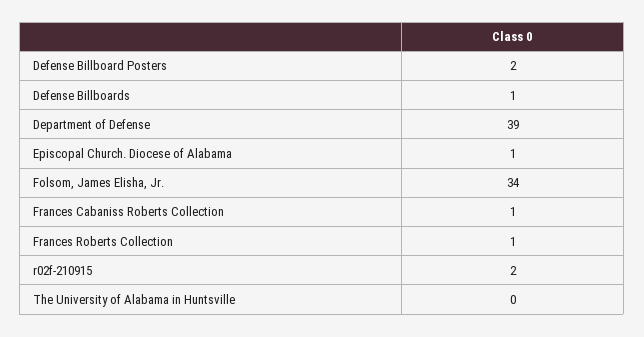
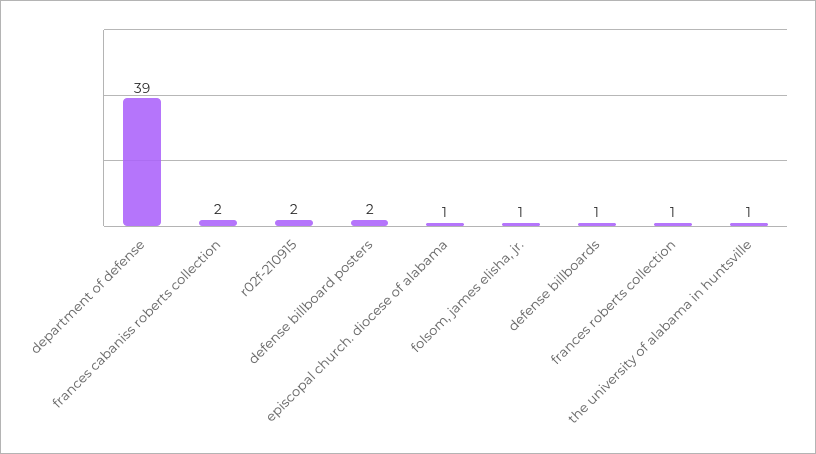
Folsom, James Elisha, Jr.: 34 -> 1
Frances Cabaniss Roberts Collection: 1 -> 2
The University of Alabama in Huntsville: 0 -> 1

